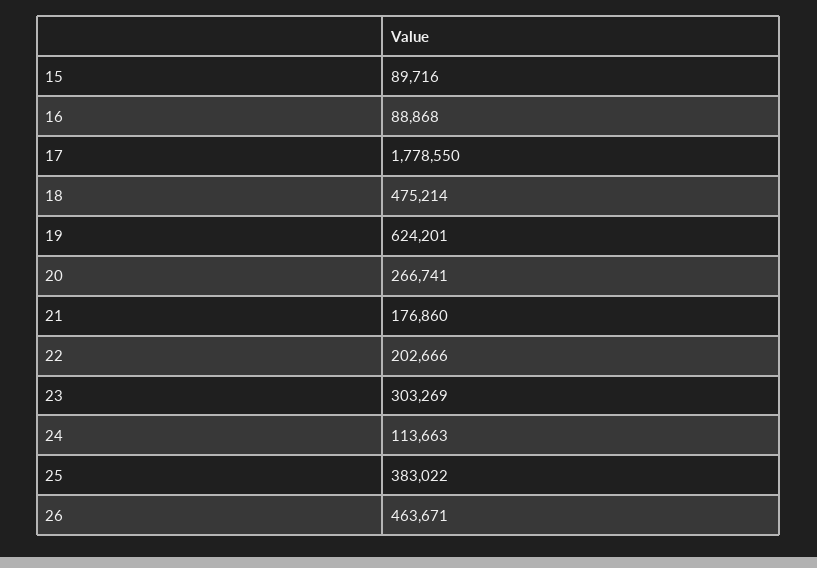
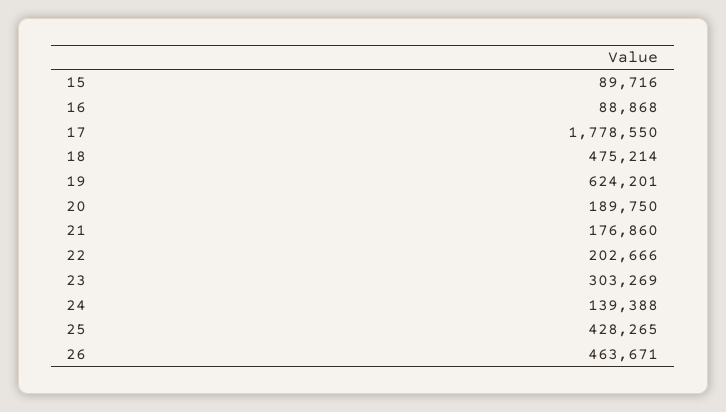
20: 266741 -> 189750
24: 113663 -> 139388
25: 383022 -> 428265

